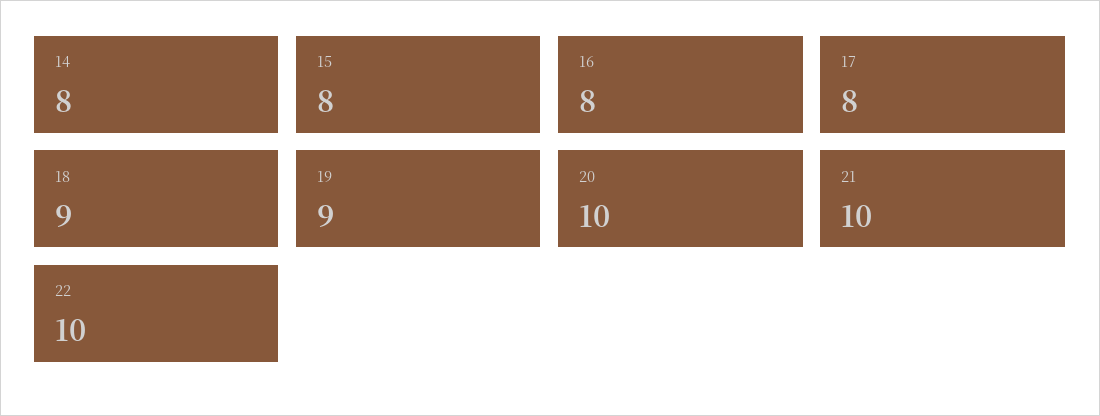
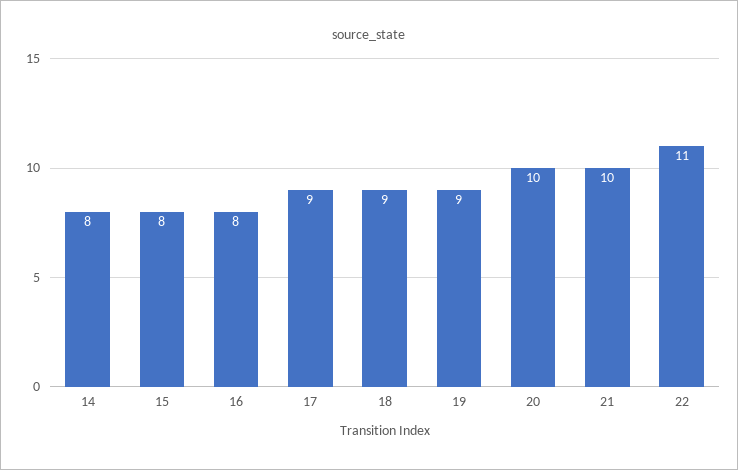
17: 8 -> 9
22: 10 -> 11

